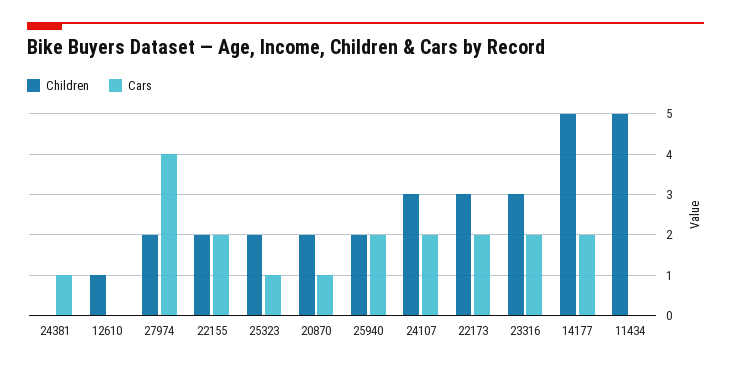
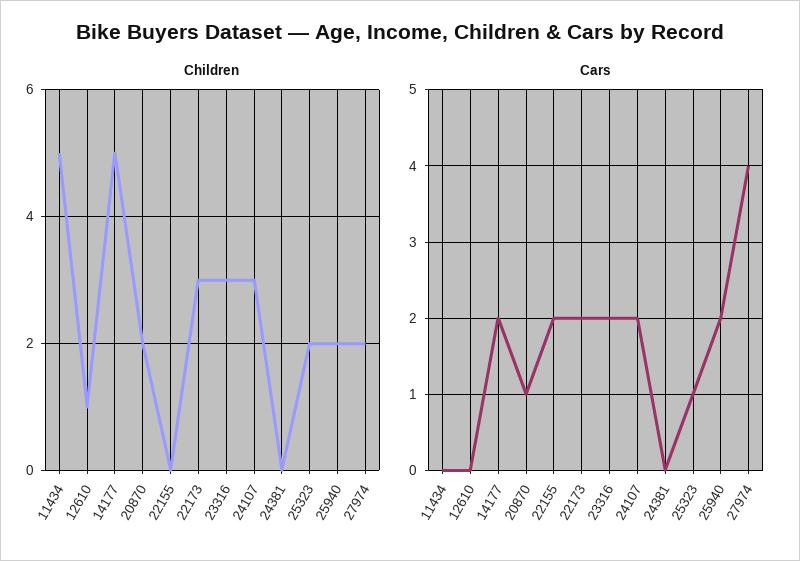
Cars, 24381: 1 -> 0
Children, 22155: 2 -> 0

